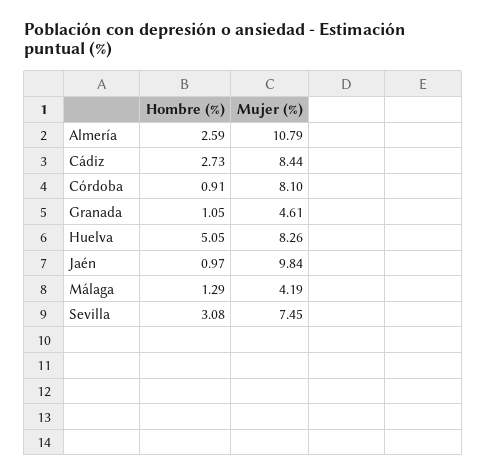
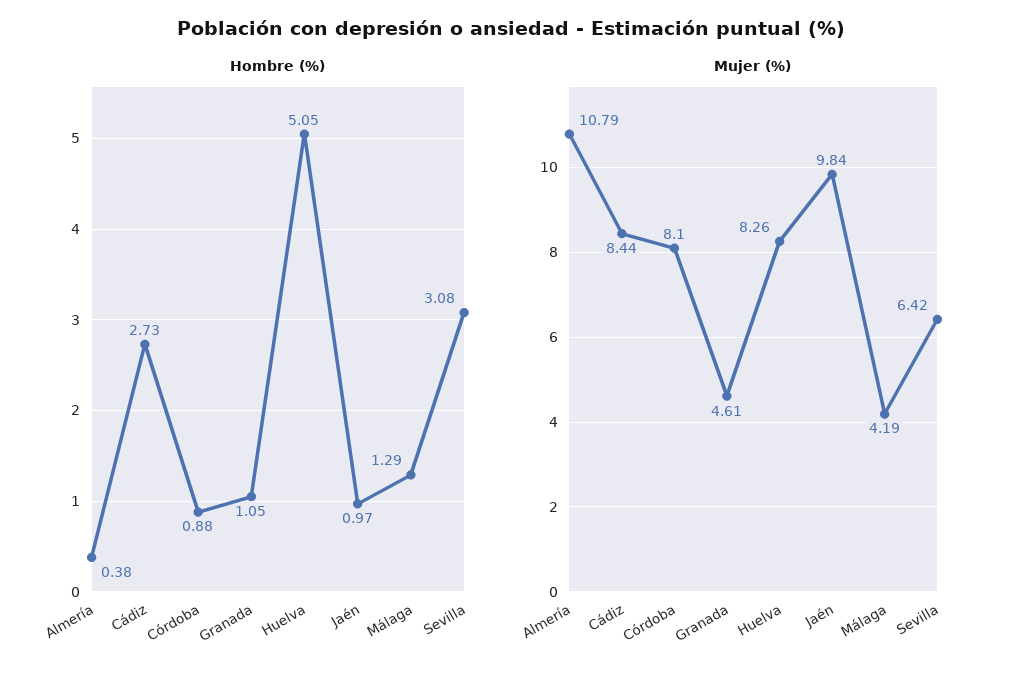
Hombre (%), Almería: 2.59 -> 0.38
Hombre (%), Córdoba: 0.91 -> 0.88
Mujer (%), Sevilla: 7.45 -> 6.42

